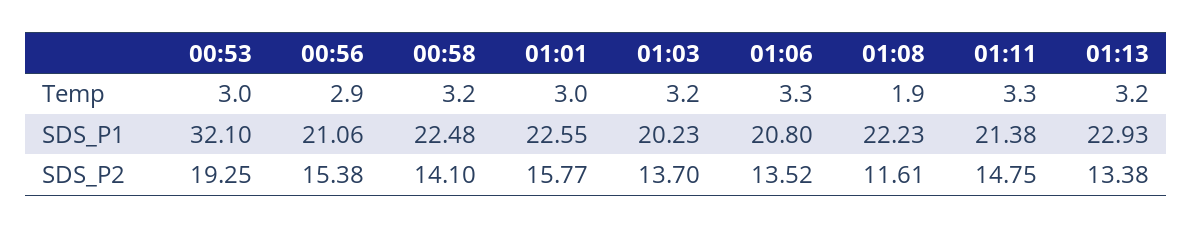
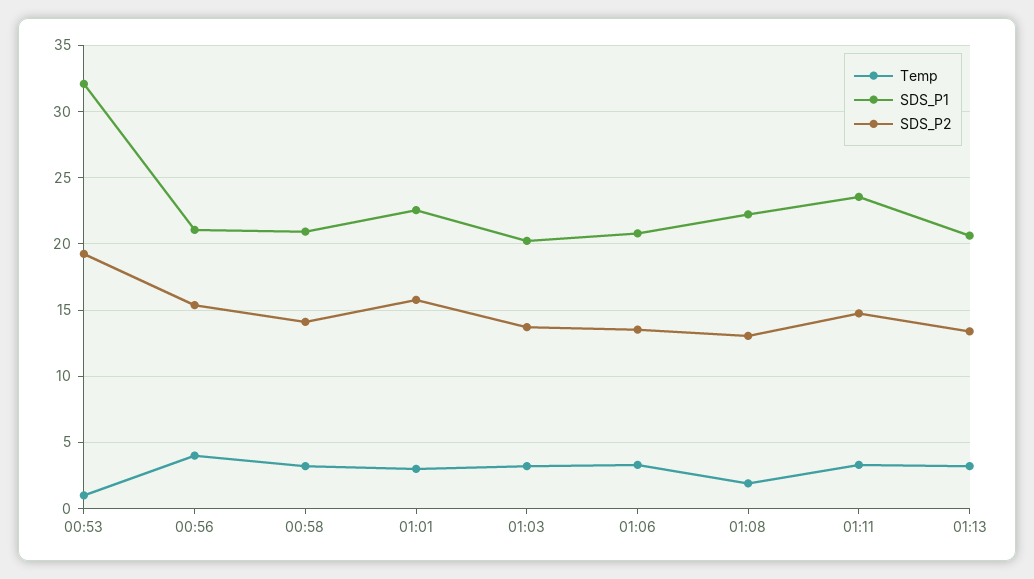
Temp, 00:53: 3 -> 1
Temp, 00:56: 2.9 -> 4
SDS_P1, 00:58: 22.48 -> 21
SDS_P1, 01:11: 21.38 -> 23.5
SDS_P1, 01:13: 22.93 -> 20.5
SDS_P2, 01:08: 11.61 -> 13

